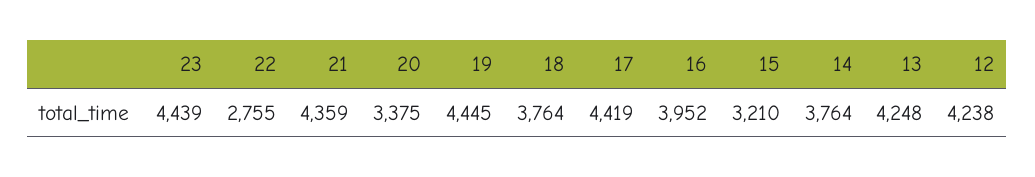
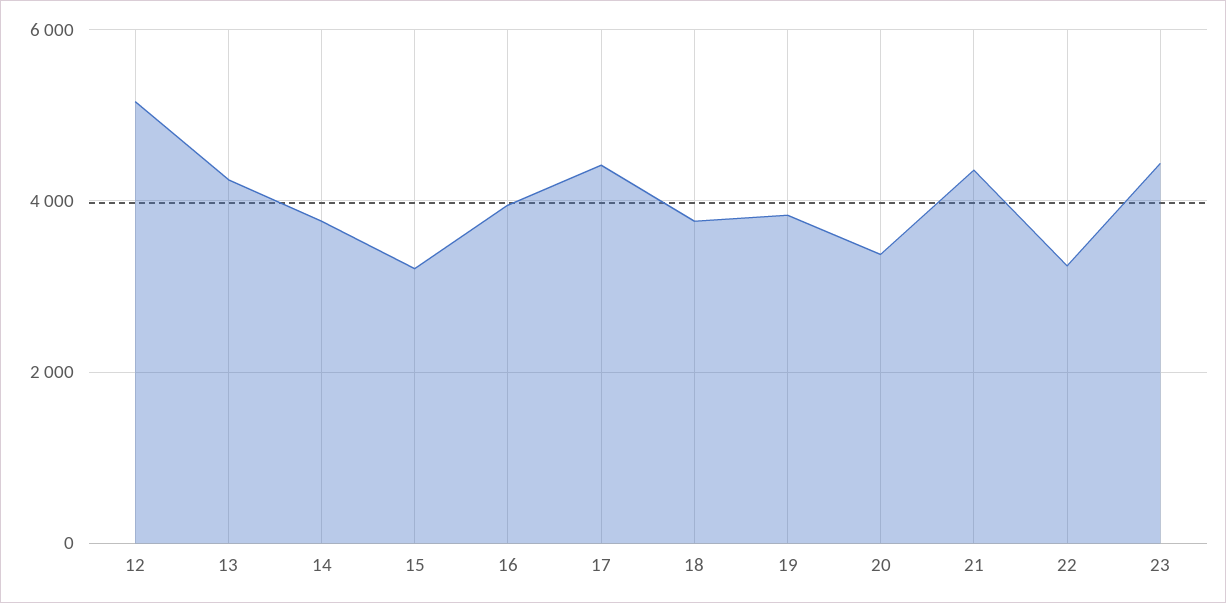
22: 2755 -> 3200
19: 4445 -> 3800
12: 4238 -> 5200

